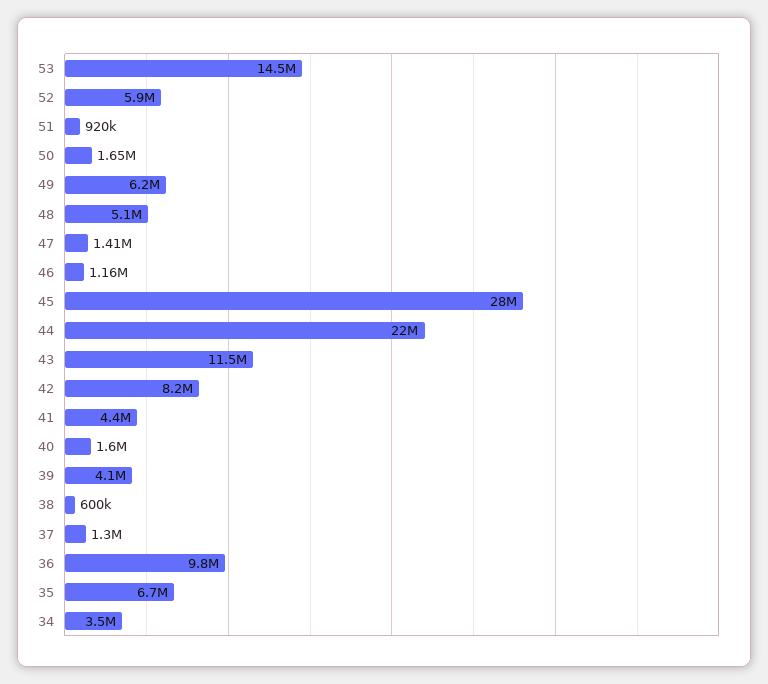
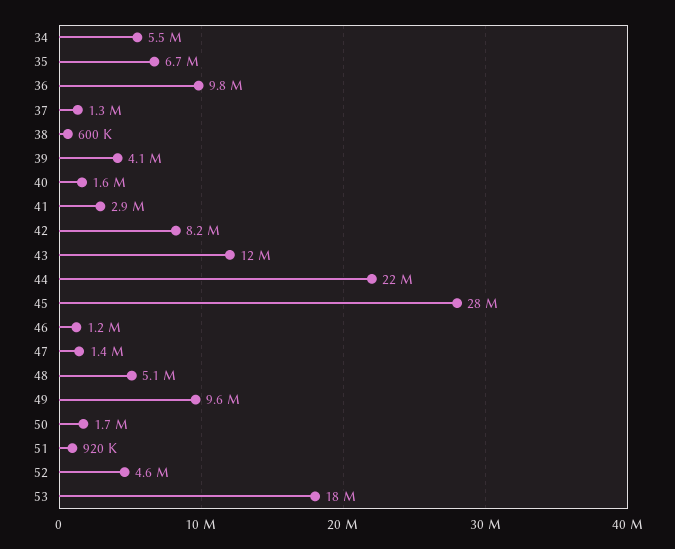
53: 14500000 -> 18000000
52: 5900000 -> 4600000
49: 6200000 -> 9600000
41: 4400000 -> 2900000
34: 3500000 -> 5500000

